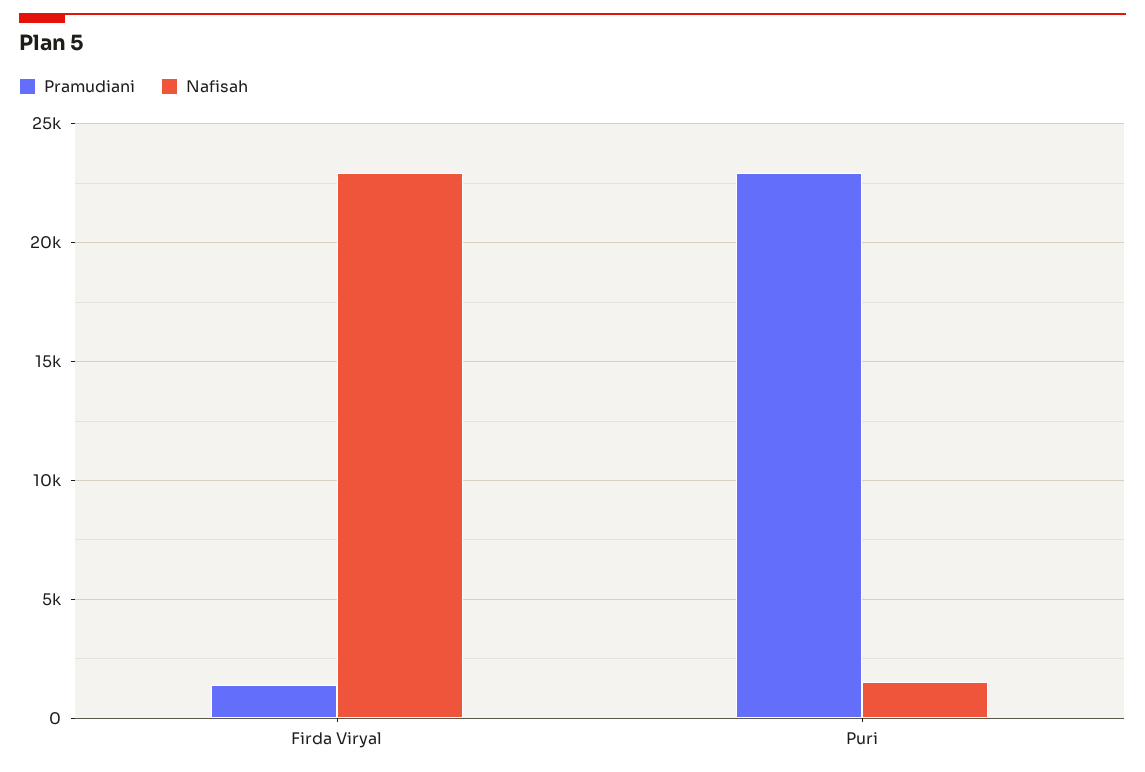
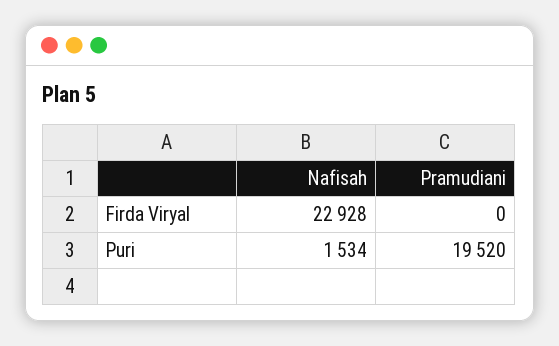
Pramudiani, Firda Viryal: 1500 -> 0
Pramudiani, Puri: 23000 -> 19520

